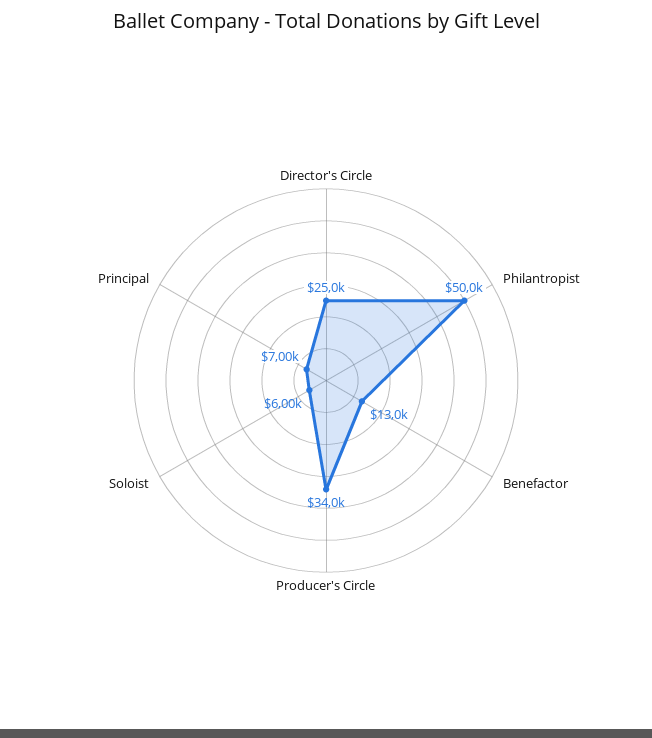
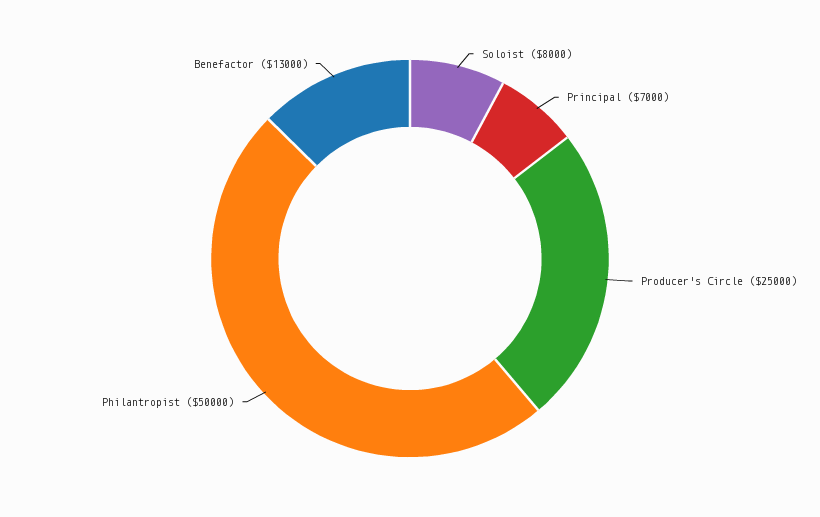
Director's Circle: 25000 -> none
Producer's Circle: 34000 -> 25000
Soloist: 6000 -> 8000

